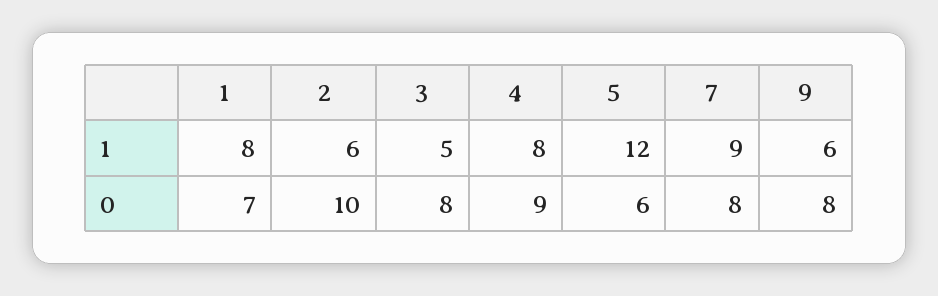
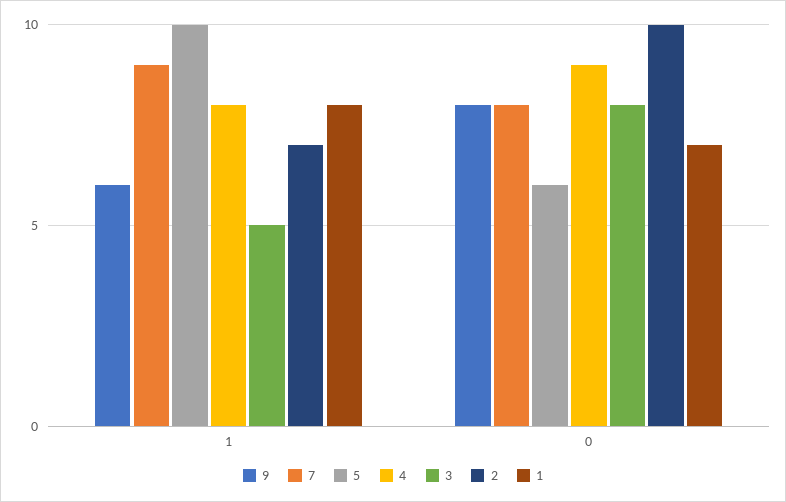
2, 1: 6 -> 7
5, 1: 12 -> 10

